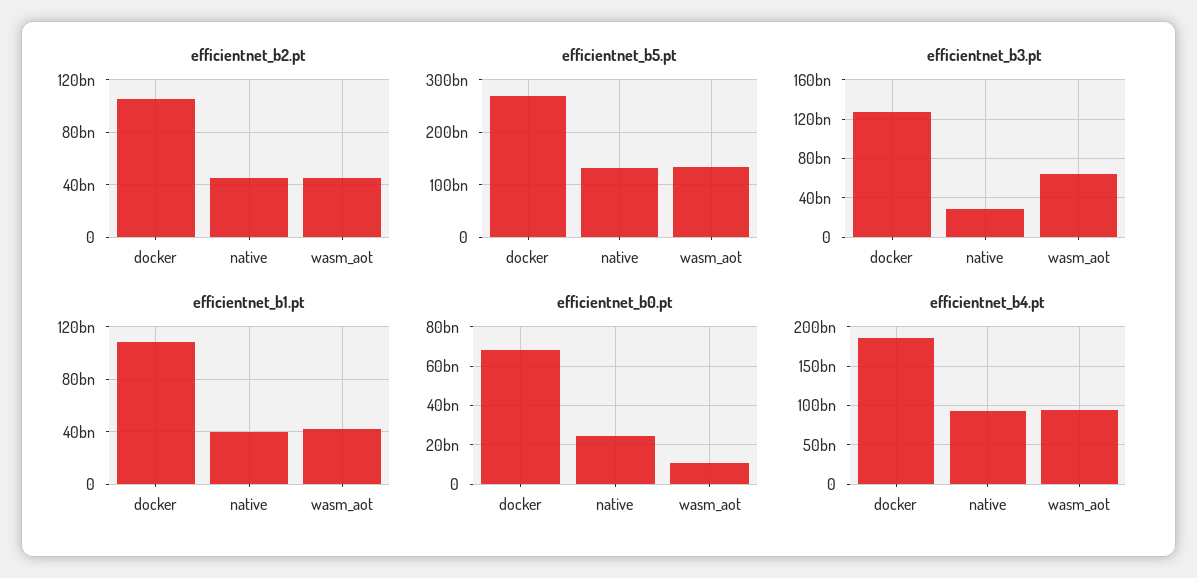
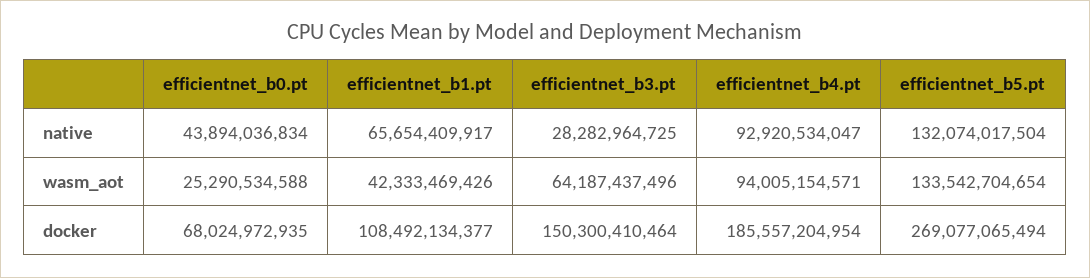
efficientnet_b2.pt, docker: 105000000000 -> none
efficientnet_b2.pt, native: 45000000000 -> none
efficientnet_b2.pt, wasm_aot: 45000000000 -> none
efficientnet_b3.pt, docker: 130000000000 -> 150300410464
efficientnet_b1.pt, native: 40000000000 -> 65654409917
efficientnet_b0.pt, native: 25000000000 -> 43894036834
efficientnet_b0.pt, wasm_aot: 10000000000 -> 25290534588

